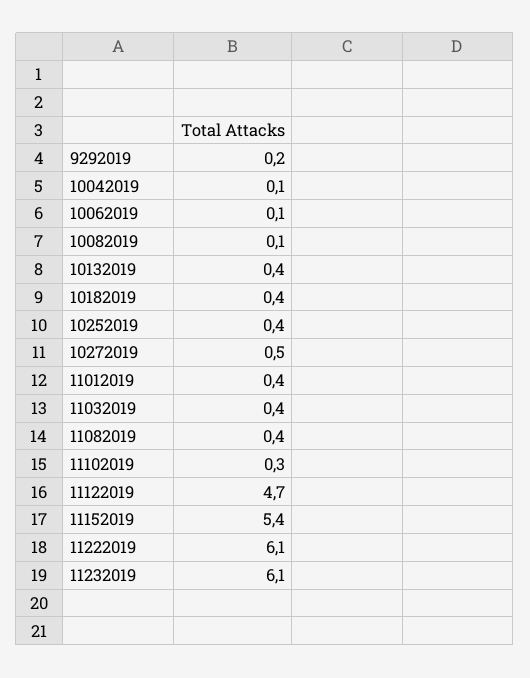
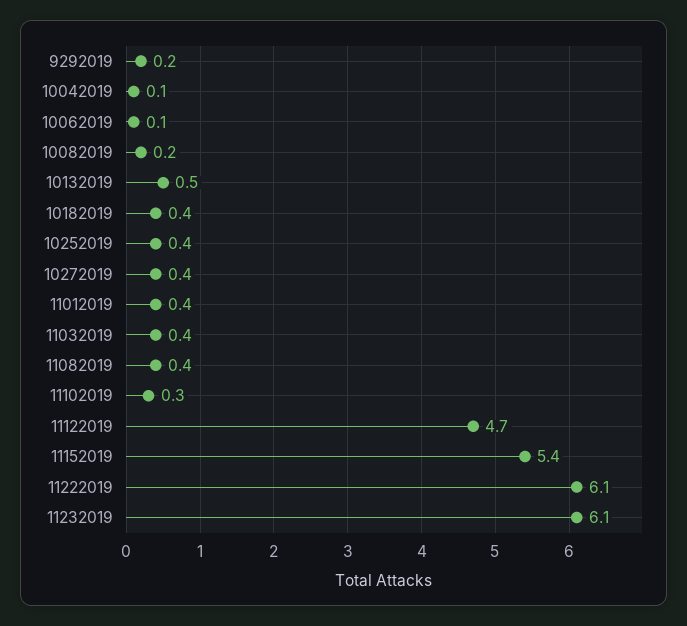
10082019: 0.1 -> 0.2
10132019: 0.4 -> 0.5
10272019: 0.5 -> 0.4

